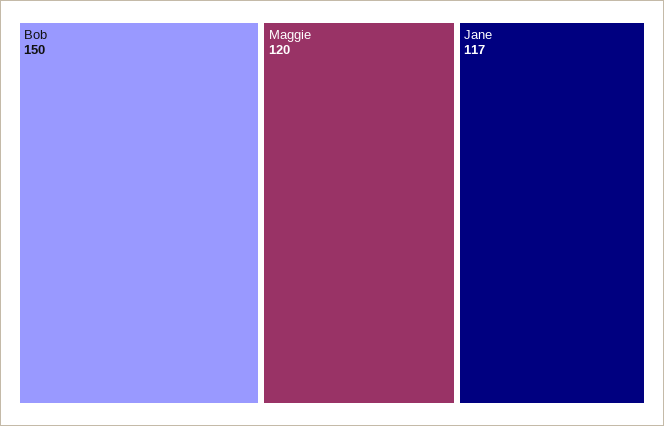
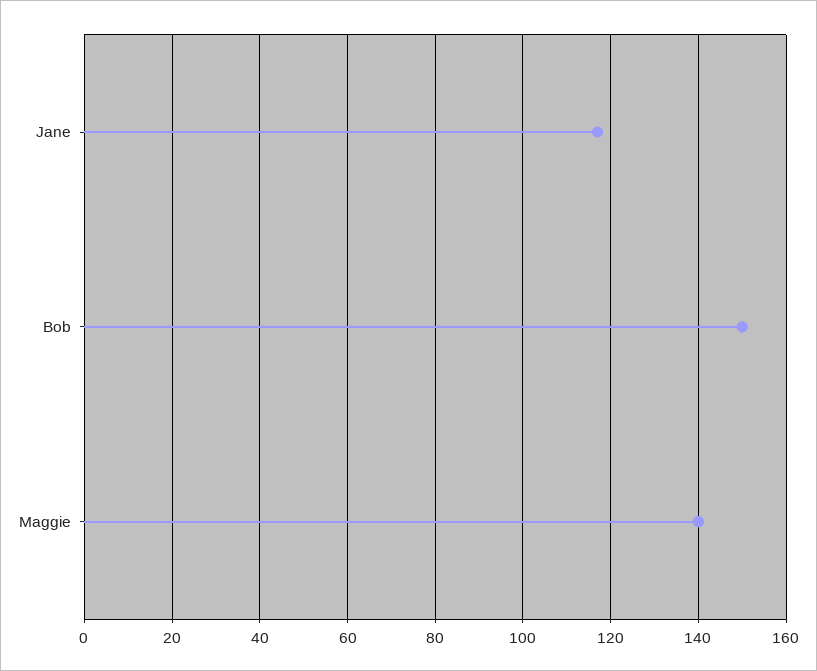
Maggie: 120 -> 140

